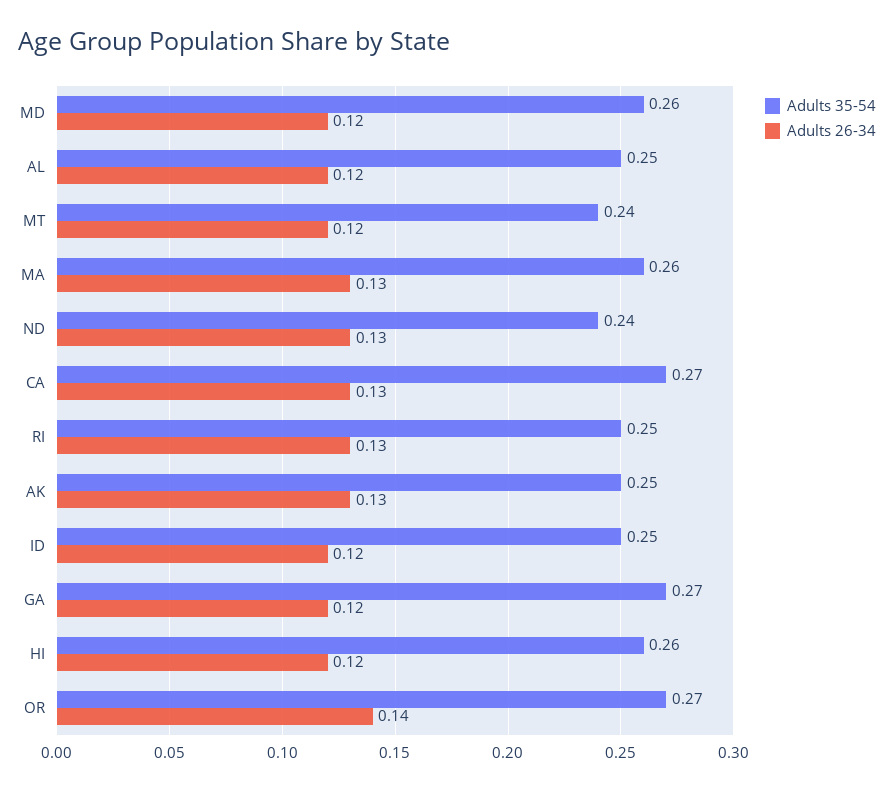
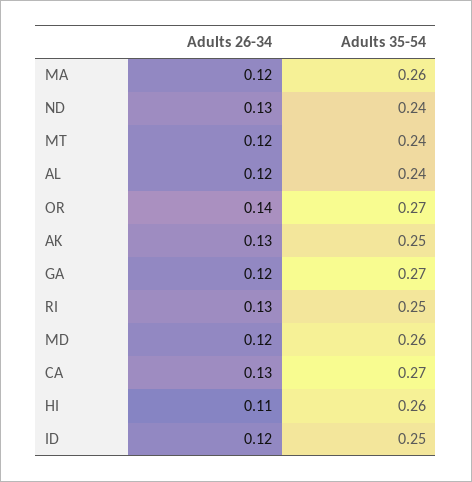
Adults 35-54, AL: 0.25 -> 0.24
Adults 26-34, MA: 0.13 -> 0.12
Adults 26-34, HI: 0.12 -> 0.11

